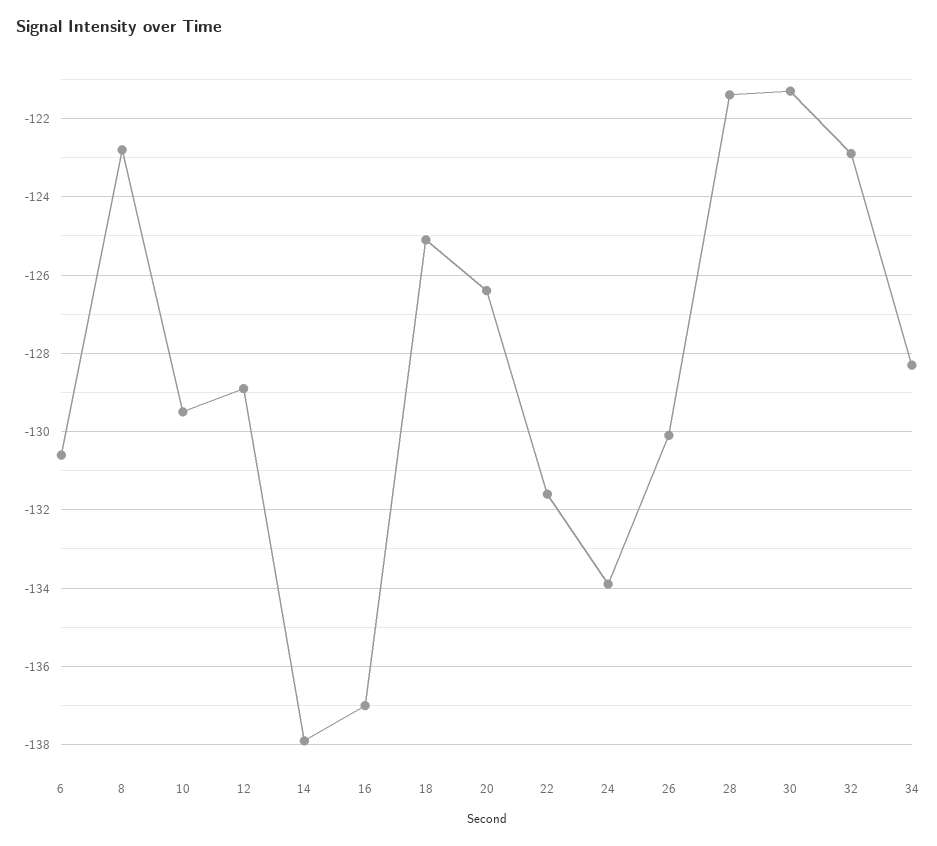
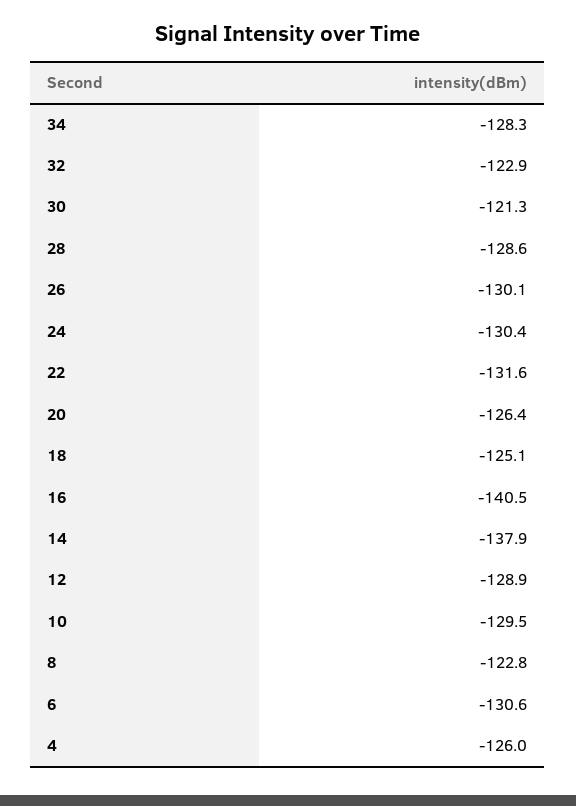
16: -137 -> -140.5
24: -134 -> -130.4
28: -121.5 -> -128.6
4: none -> -126

